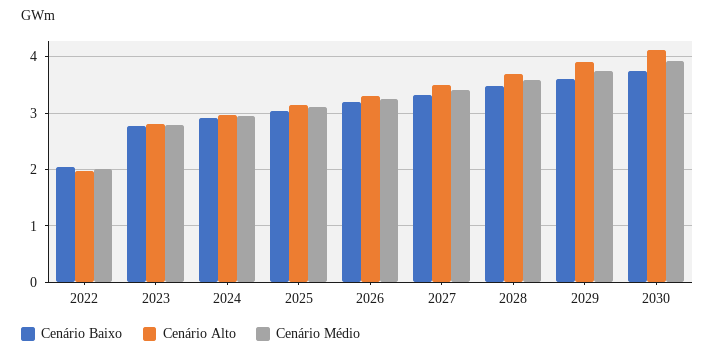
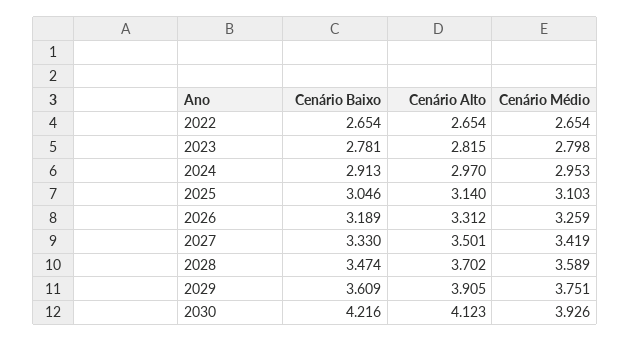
Cenário Baixo, 2022: 2 -> 2.654
Cenário Alto, 2022: 2 -> 2.654
Cenário Médio, 2022: 2 -> 2.654
Cenário Baixo, 2030: 3.8 -> 4.216

